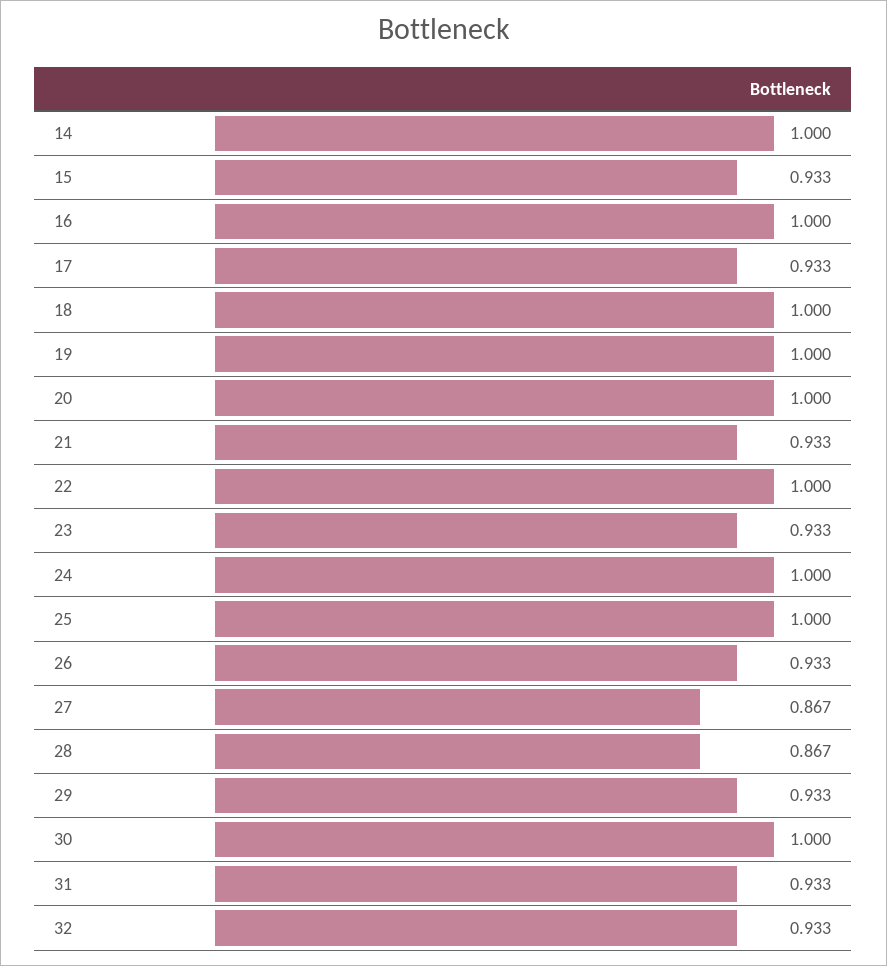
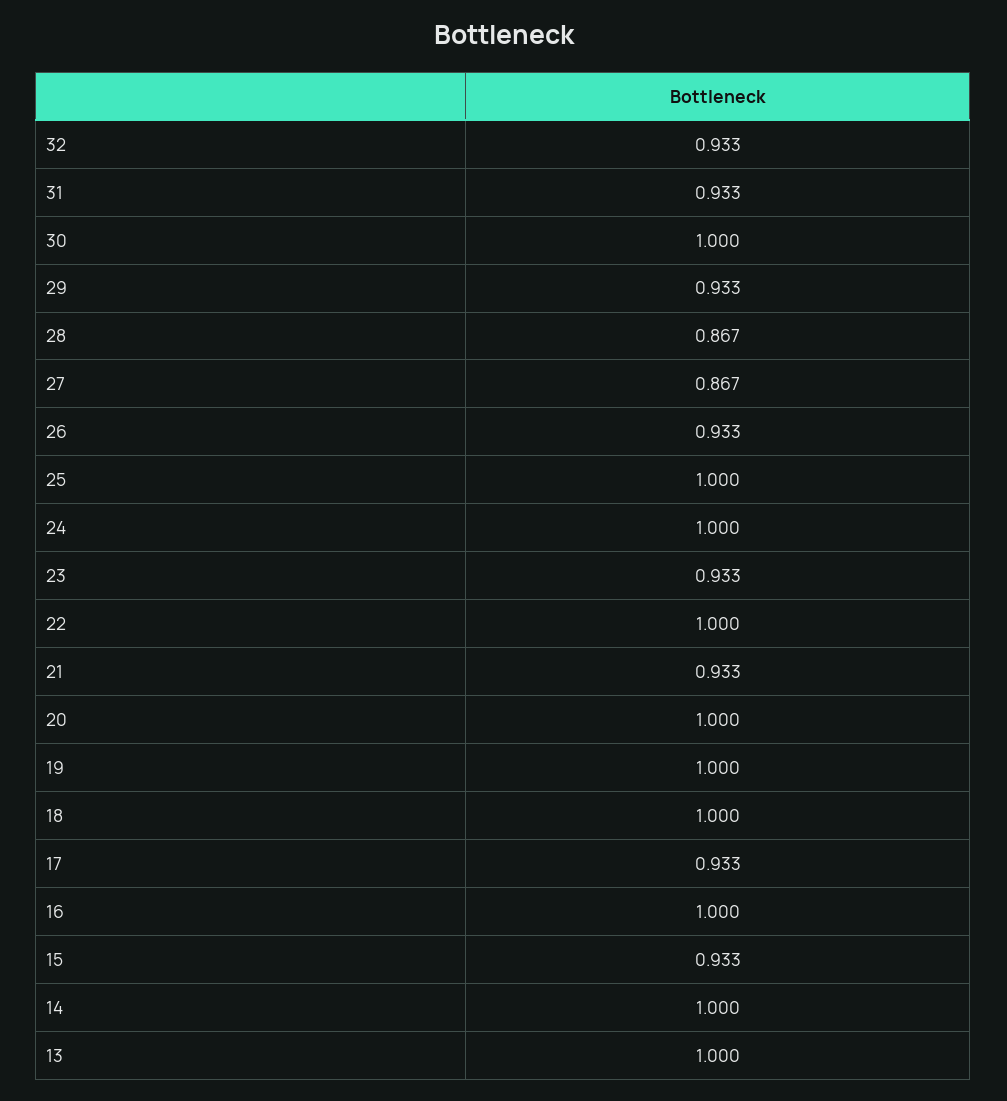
13: none -> 1

